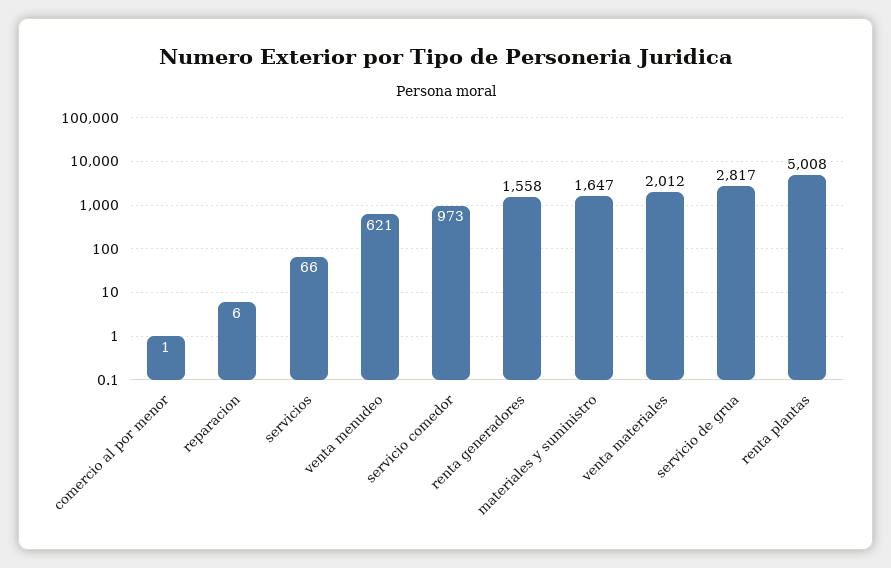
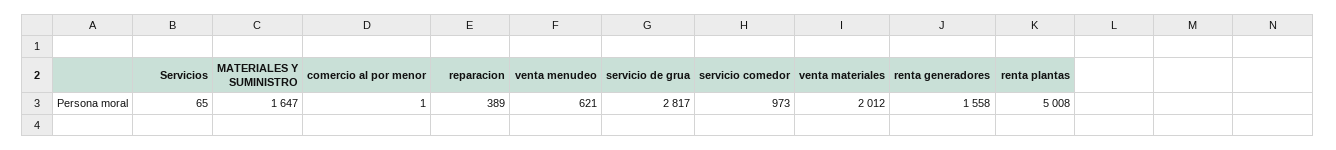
reparacion: 6 -> 389
servicios: 66 -> 65

